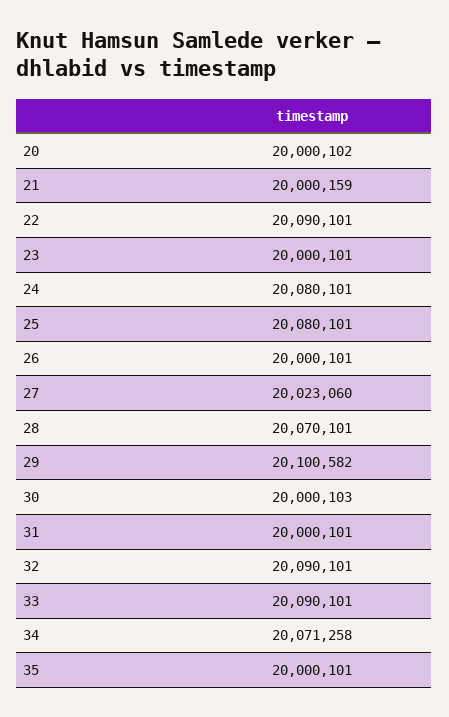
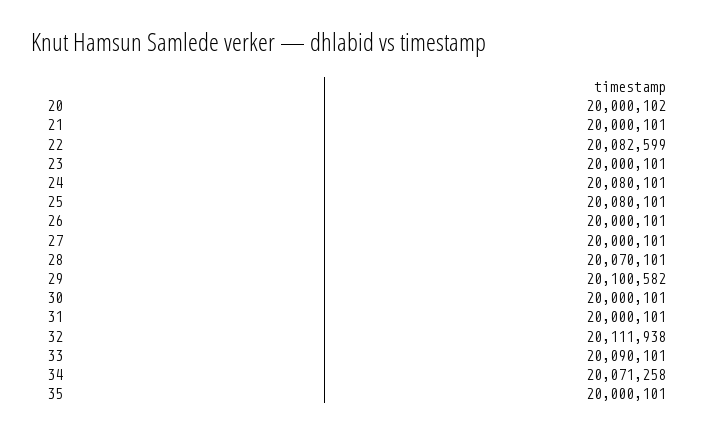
21: 20000159 -> 20000101
22: 20090101 -> 20082599
27: 20023060 -> 20000101
30: 20000103 -> 20000101
32: 20090101 -> 20111938

